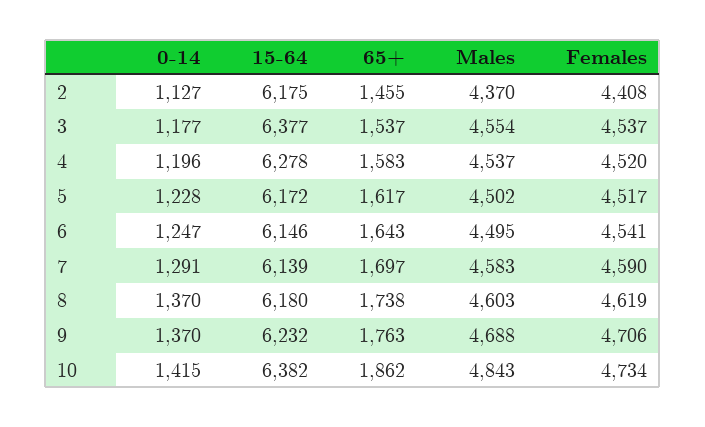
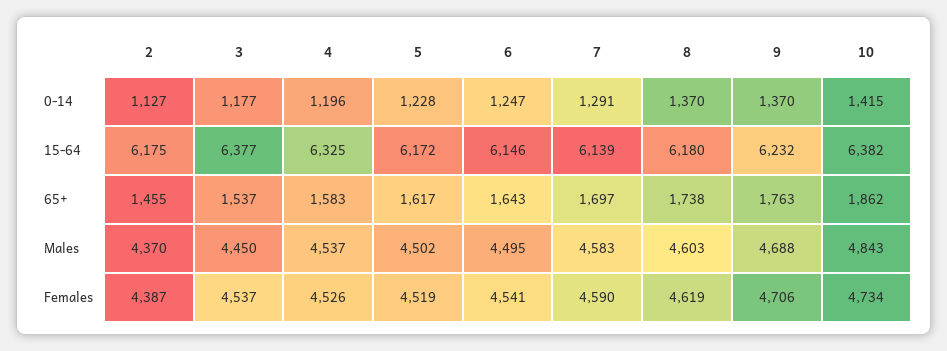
Females, 2: 4408 -> 4387
Males, 3: 4554 -> 4450
15-64, 4: 6278 -> 6325
Females, 4: 4520 -> 4526
Females, 5: 4517 -> 4519

